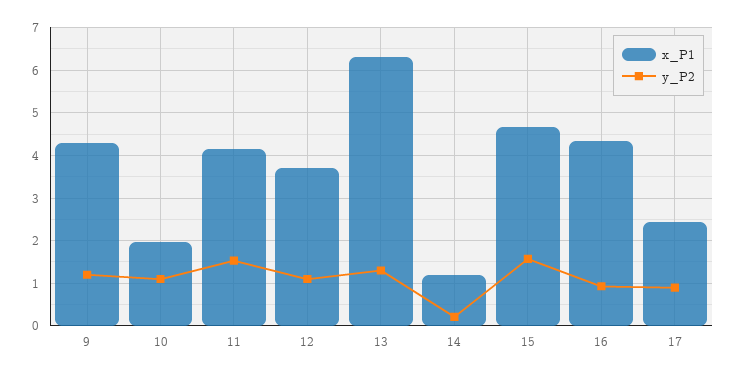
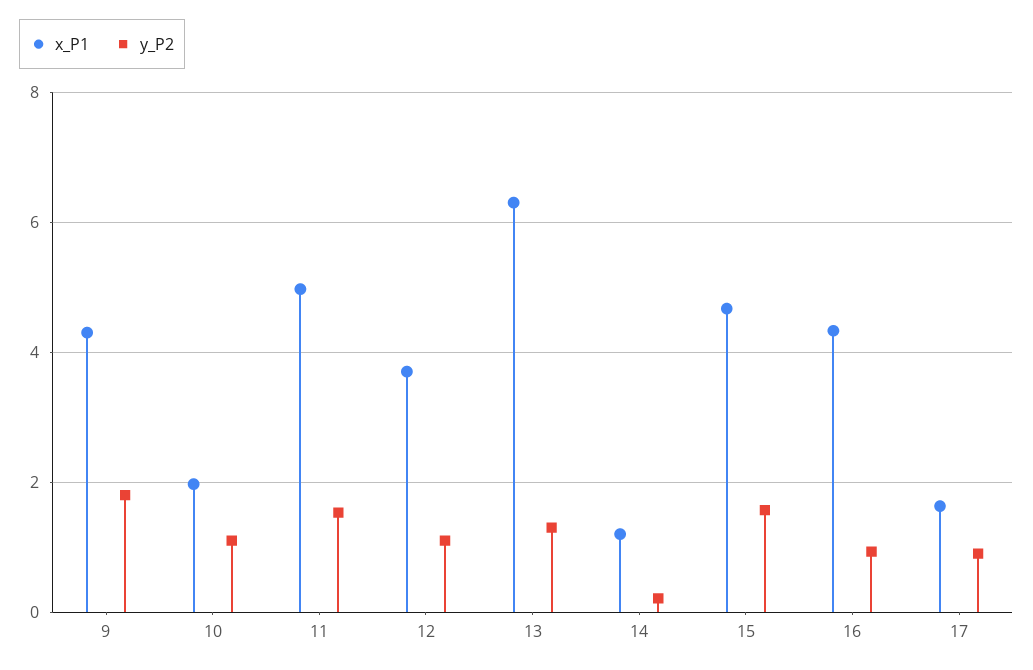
y_P2, 9: 1.2 -> 1.8
x_P1, 11: 4.2 -> 5
x_P1, 17: 2.4 -> 1.6

